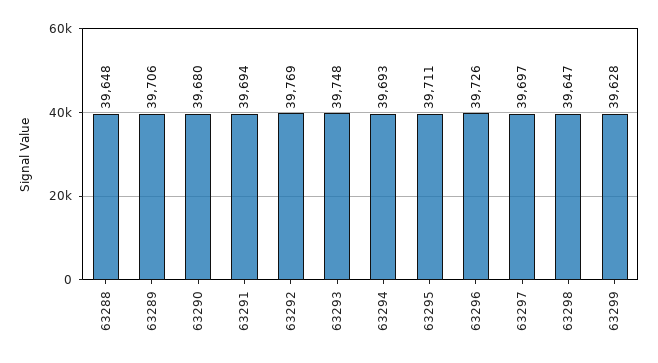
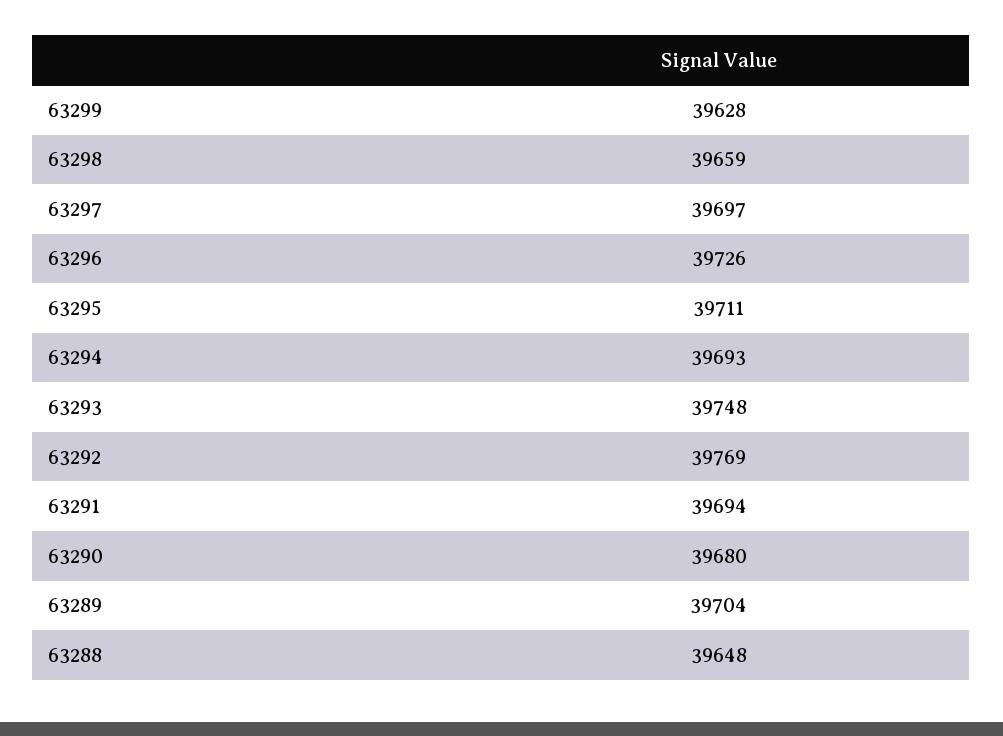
63289: 39706 -> 39704
63298: 39647 -> 39659

